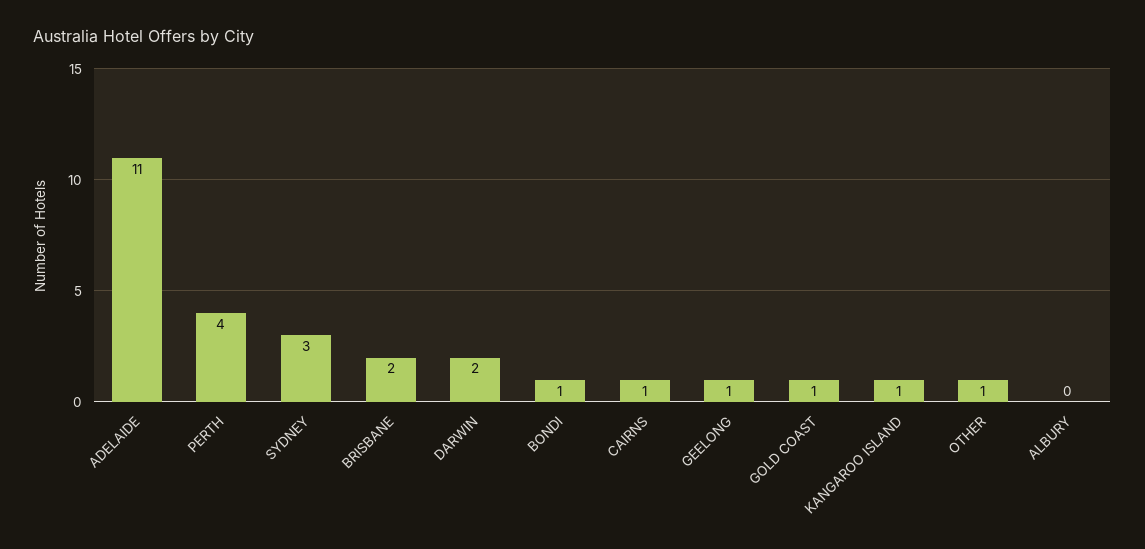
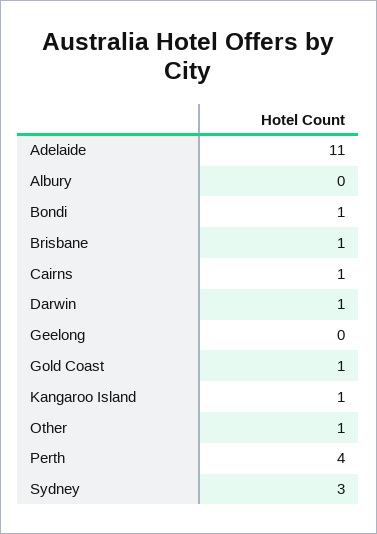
BRISBANE: 2 -> 1
DARWIN: 2 -> 1
GEELONG: 1 -> 0

